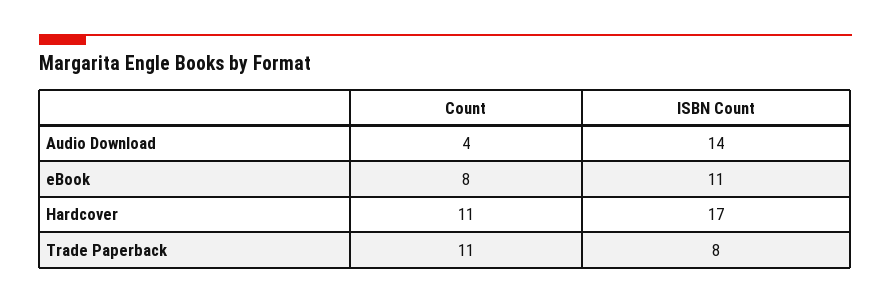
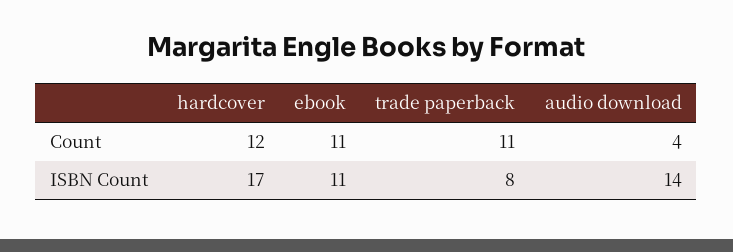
Count, eBook: 8 -> 11
Count, Hardcover: 11 -> 12

